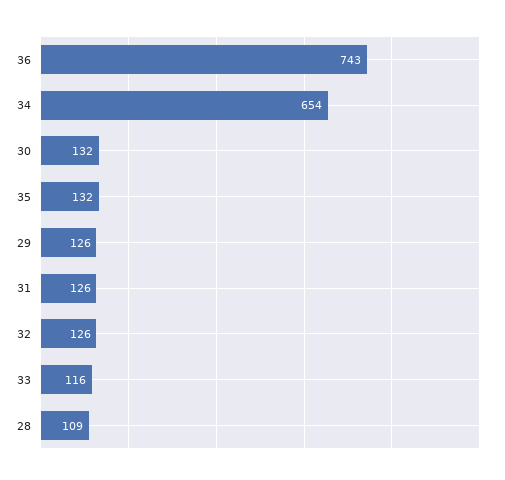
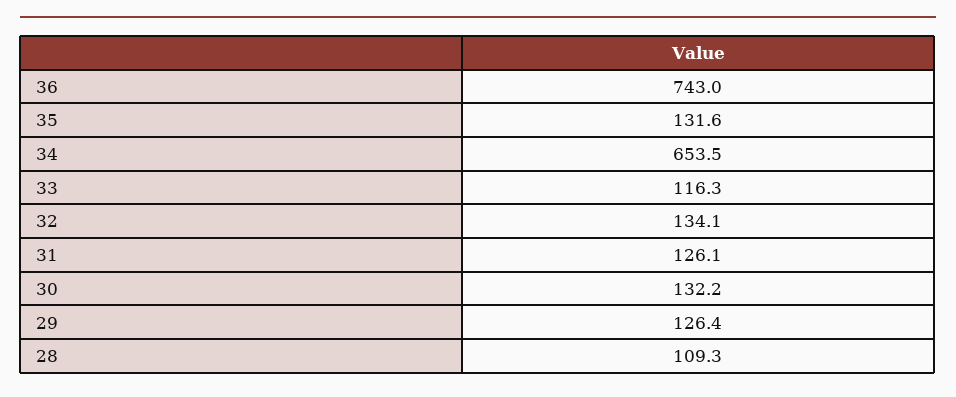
32: 126 -> 134.1

